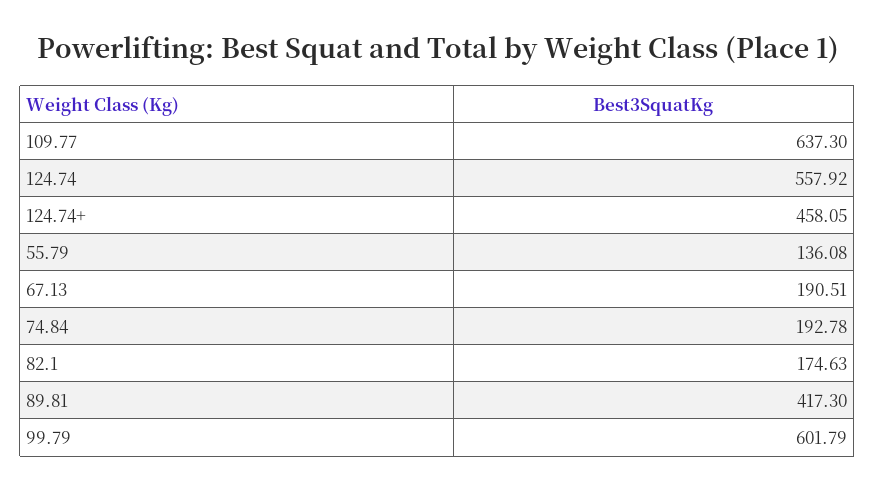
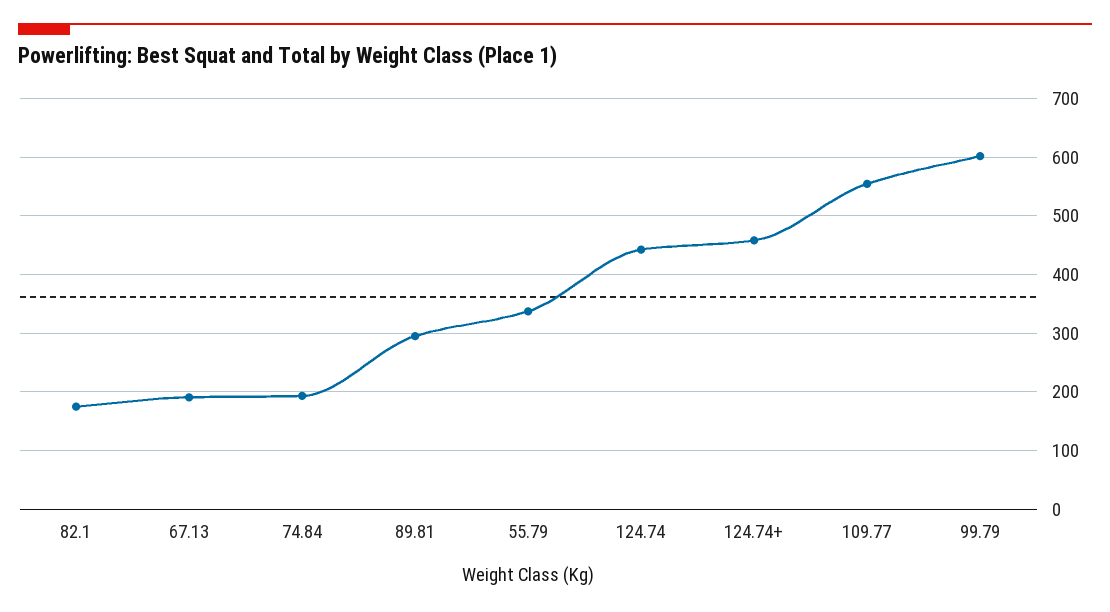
109.77: 637.3 -> 560
124.74: 557.92 -> 440
55.79: 136.08 -> 340
89.81: 417.3 -> 300

